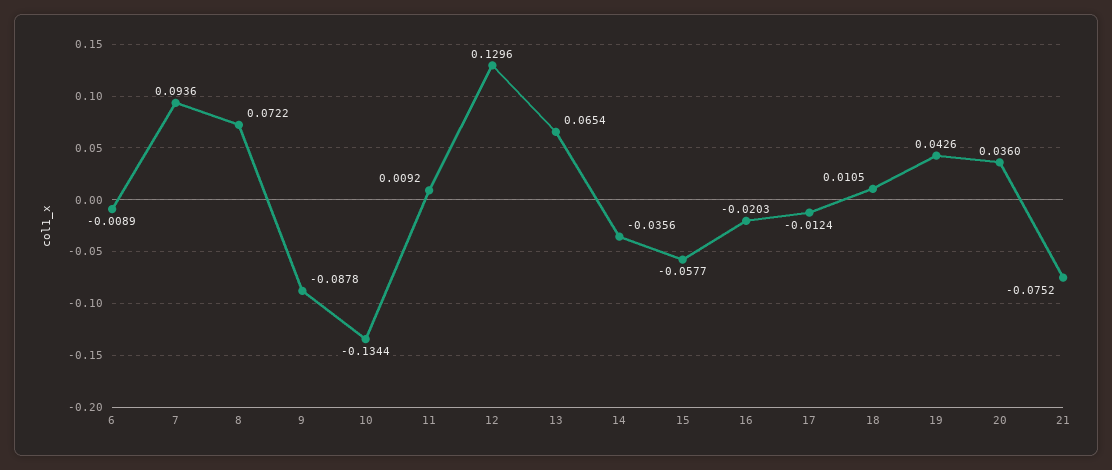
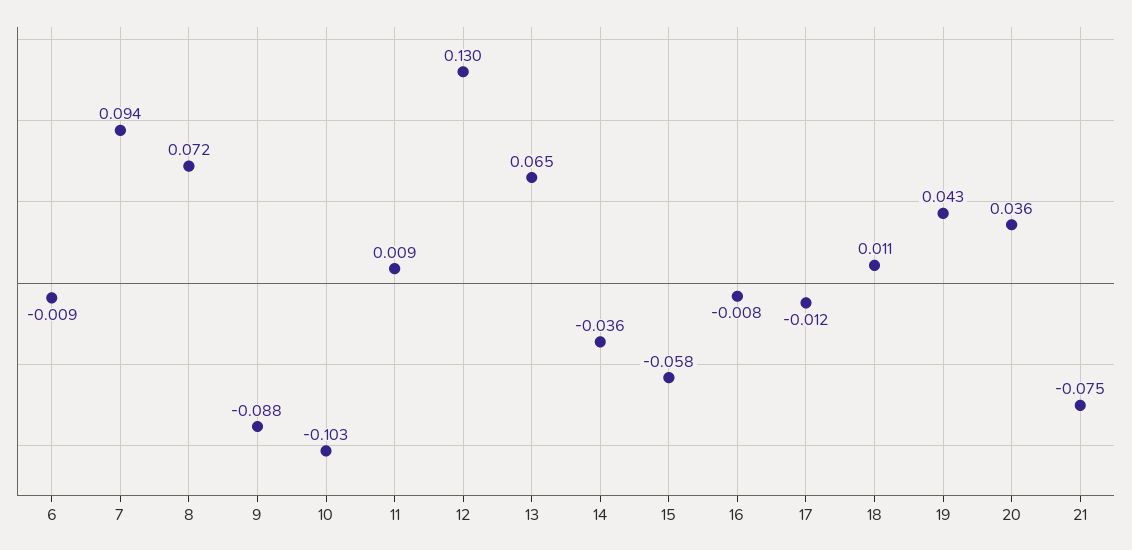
10: -0.1344 -> -0.103
16: -0.0203 -> -0.008

